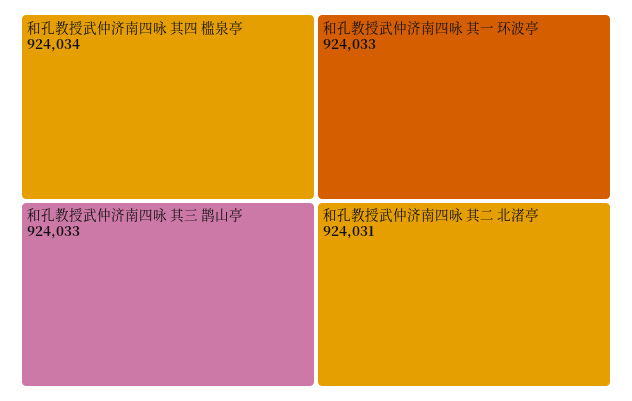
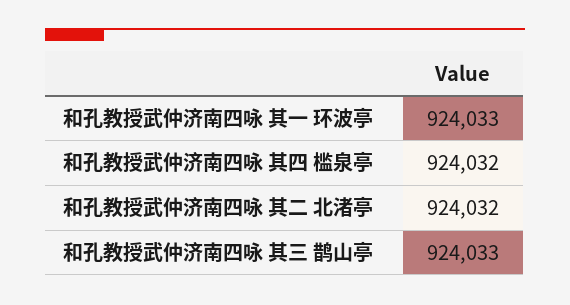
和孔教授武仲济南四咏 其四 槛泉亭: 924034 -> 924032
和孔教授武仲济南四咏 其二 北渚亭: 924031 -> 924032

